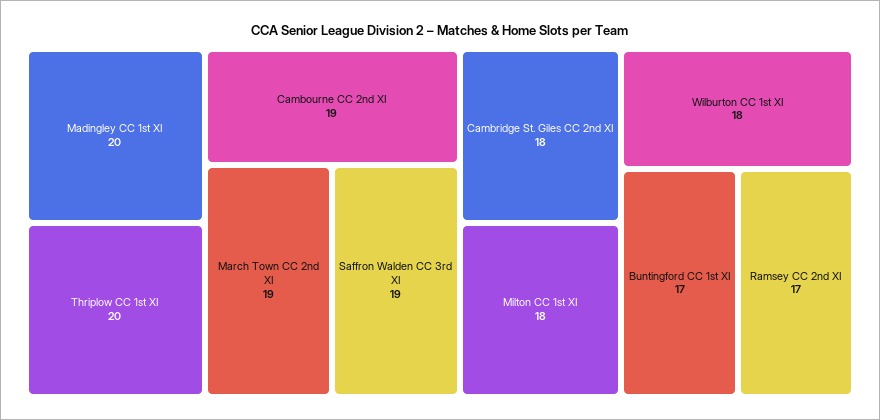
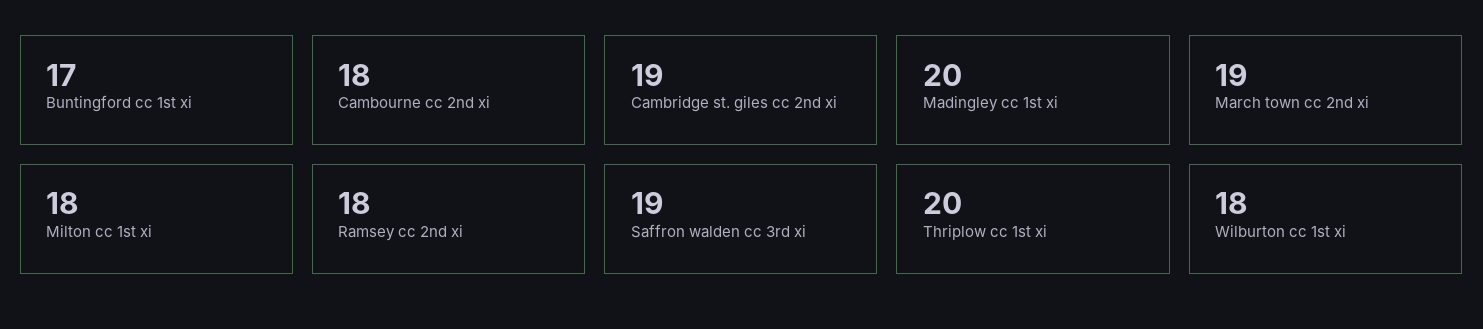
Cambourne CC 2nd XI: 19 -> 18
Cambridge St. Giles CC 2nd XI: 18 -> 19
Ramsey CC 2nd XI: 17 -> 18

